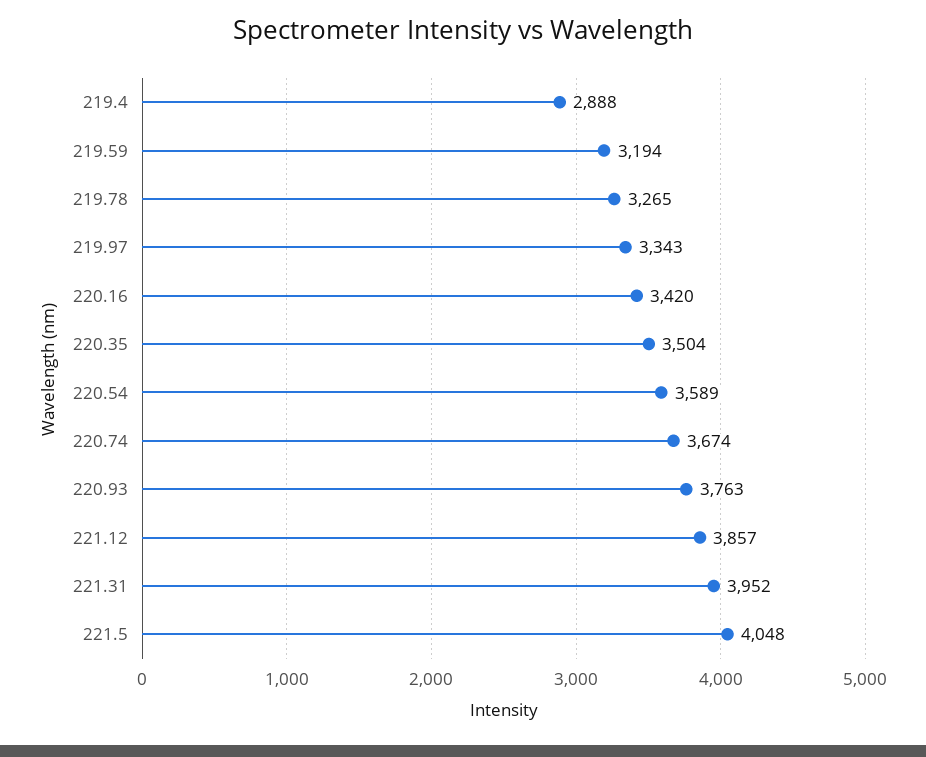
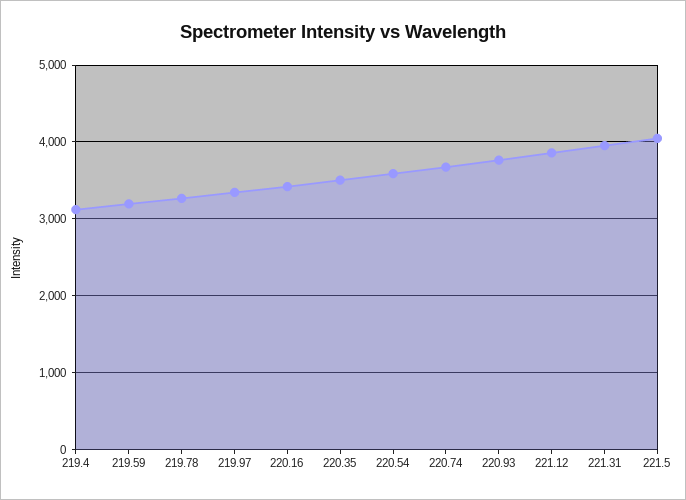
219.4: 2888 -> 3100

